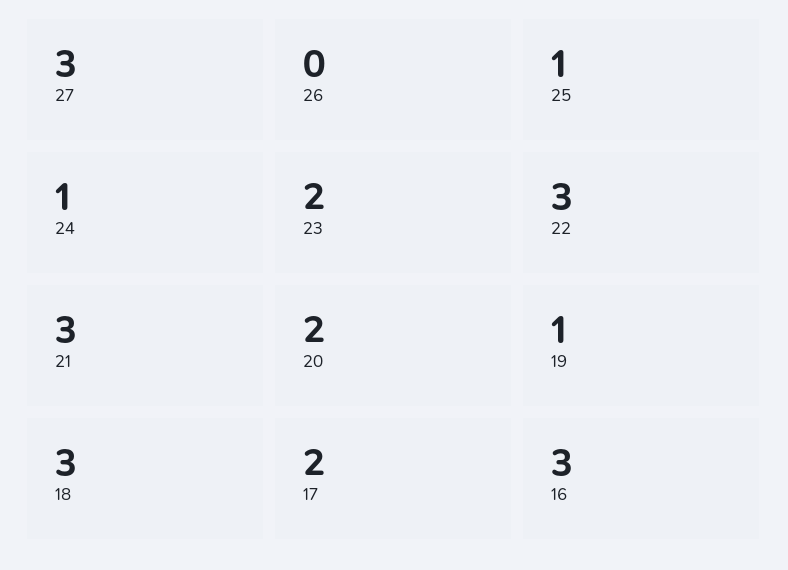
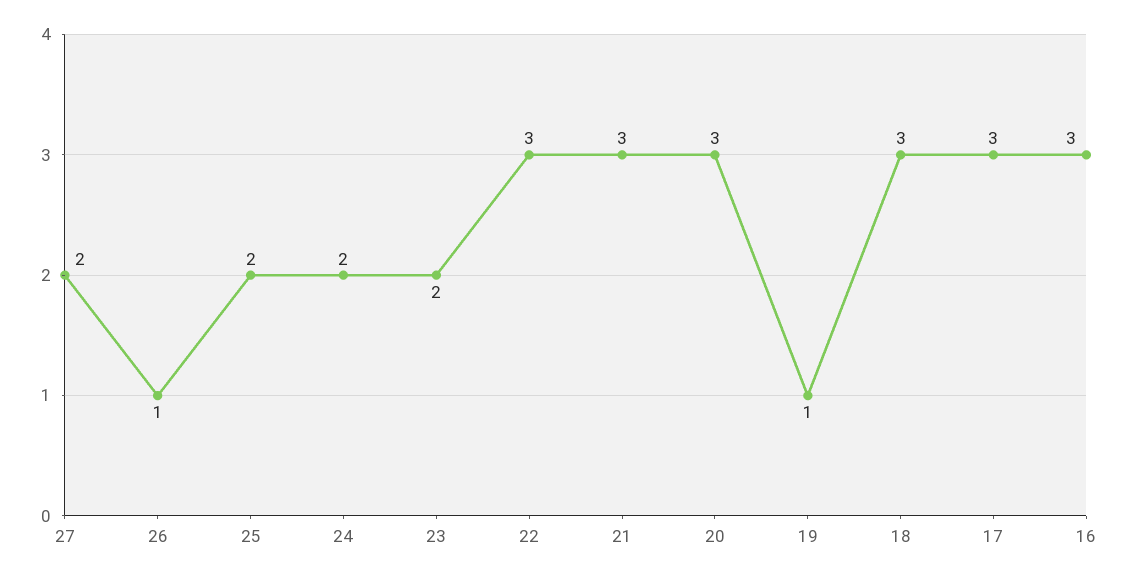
27: 3 -> 2
26: 0 -> 1
25: 1 -> 2
24: 1 -> 2
20: 2 -> 3
17: 2 -> 3

